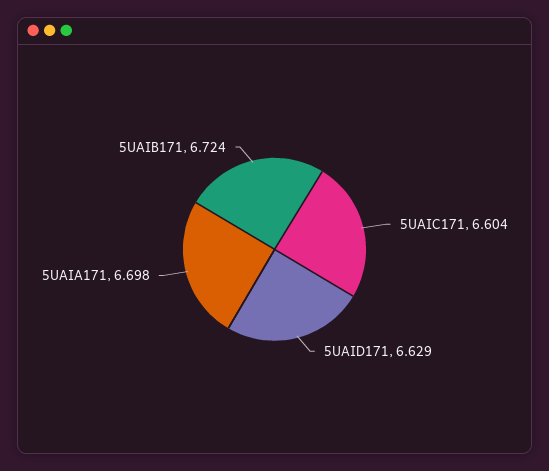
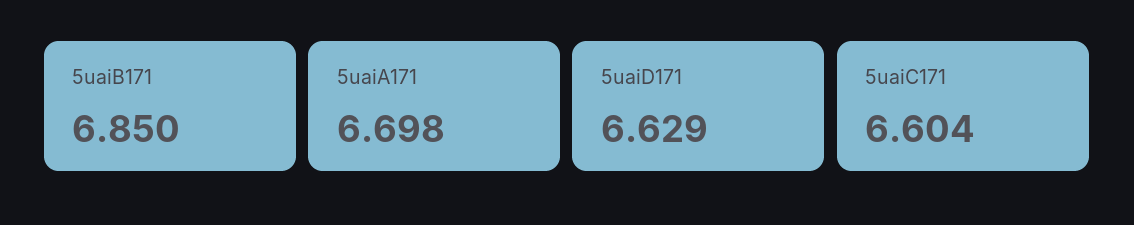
5UAIB171: 6.724 -> 6.85

